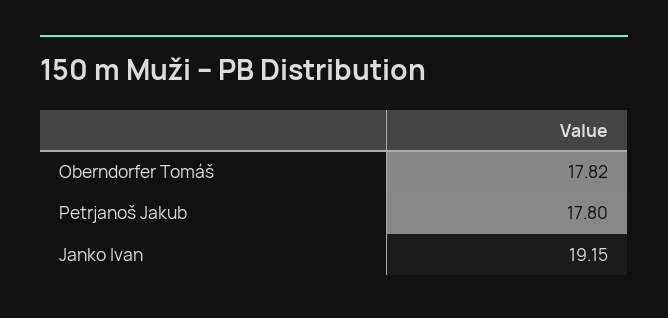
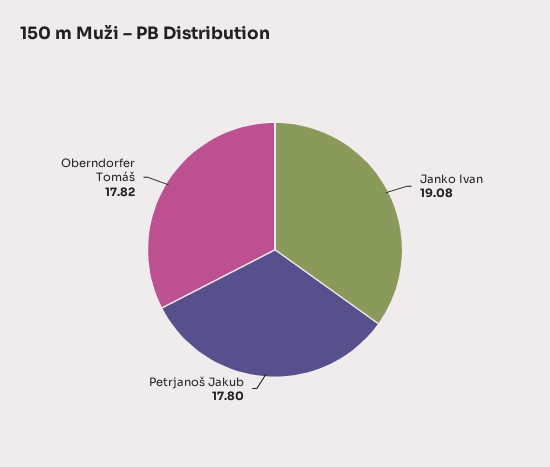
Janko Ivan: 19.15 -> 19.08

